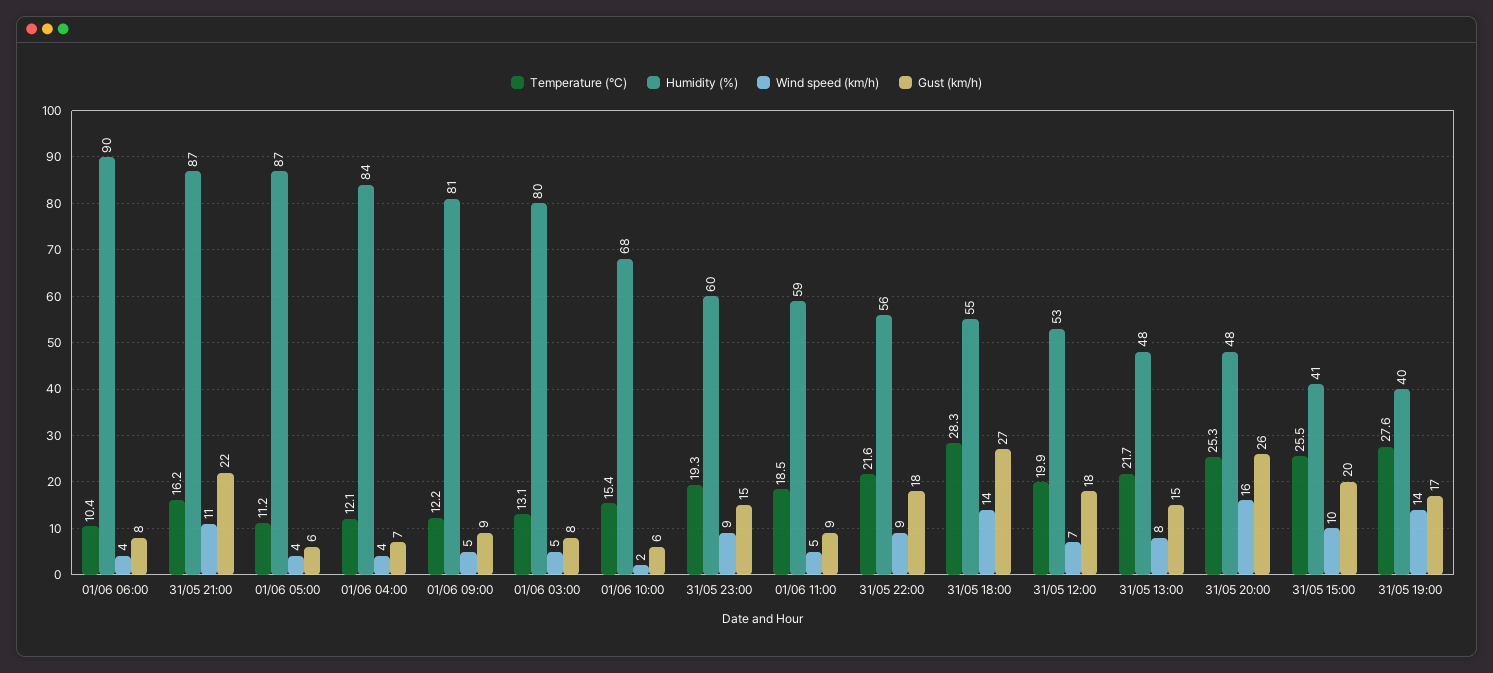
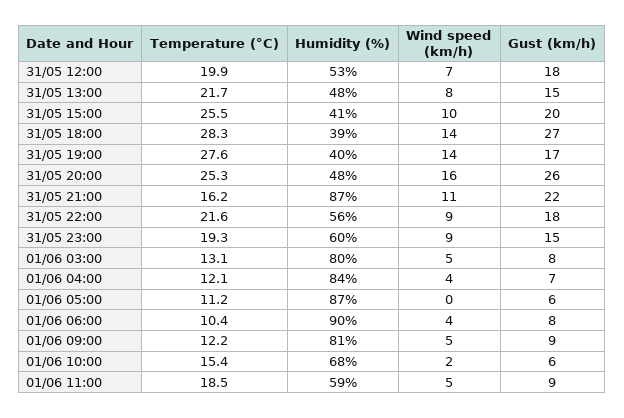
Wind speed (km/h), 01/06 05:00: 4 -> 0
Humidity (%), 31/05 18:00: 55 -> 39

